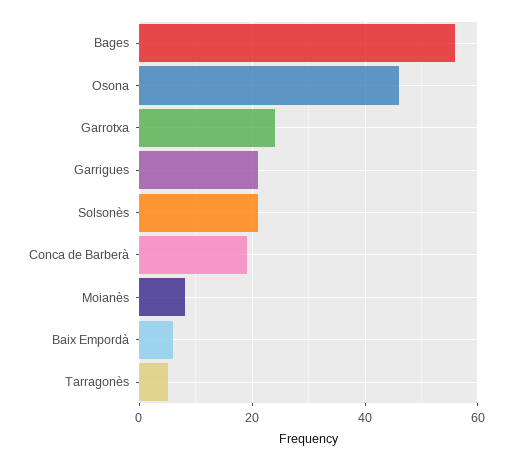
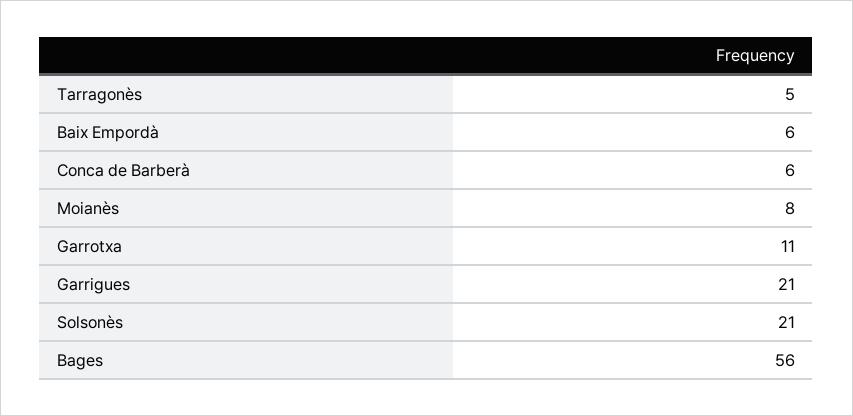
Osona: 45 -> none
Garrotxa: 25 -> 11
Conca de Barberà: 20 -> 6

